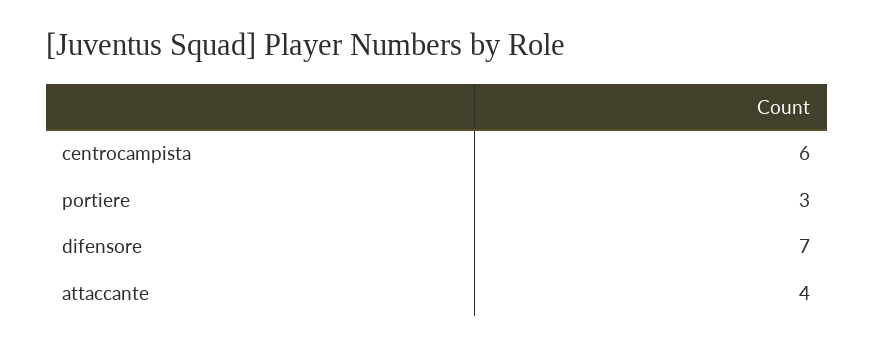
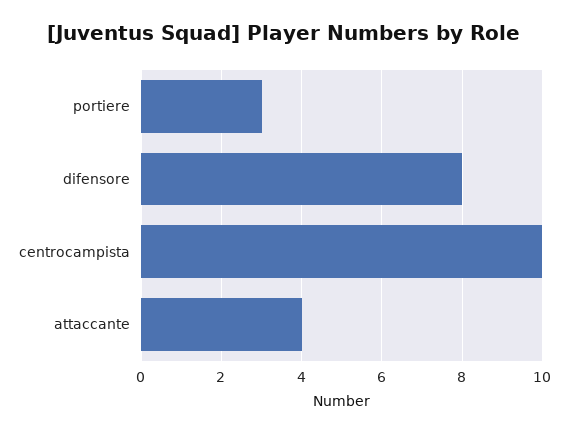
centrocampista: 6 -> 10
difensore: 7 -> 8

